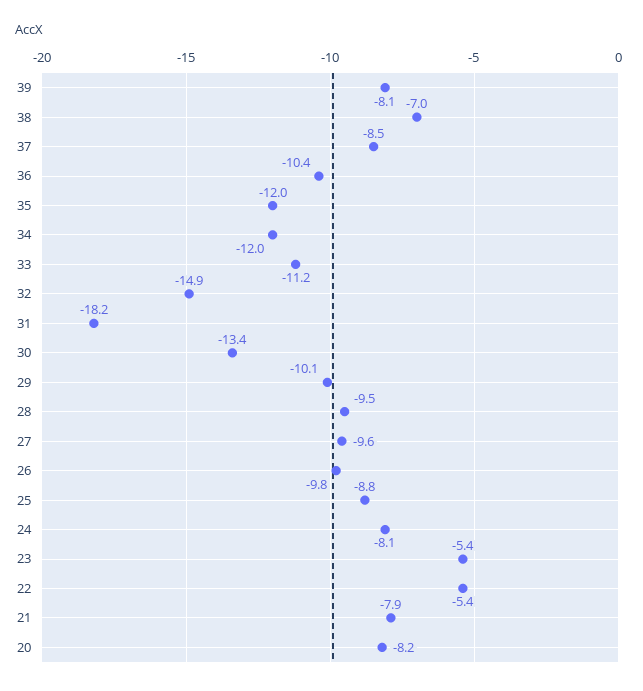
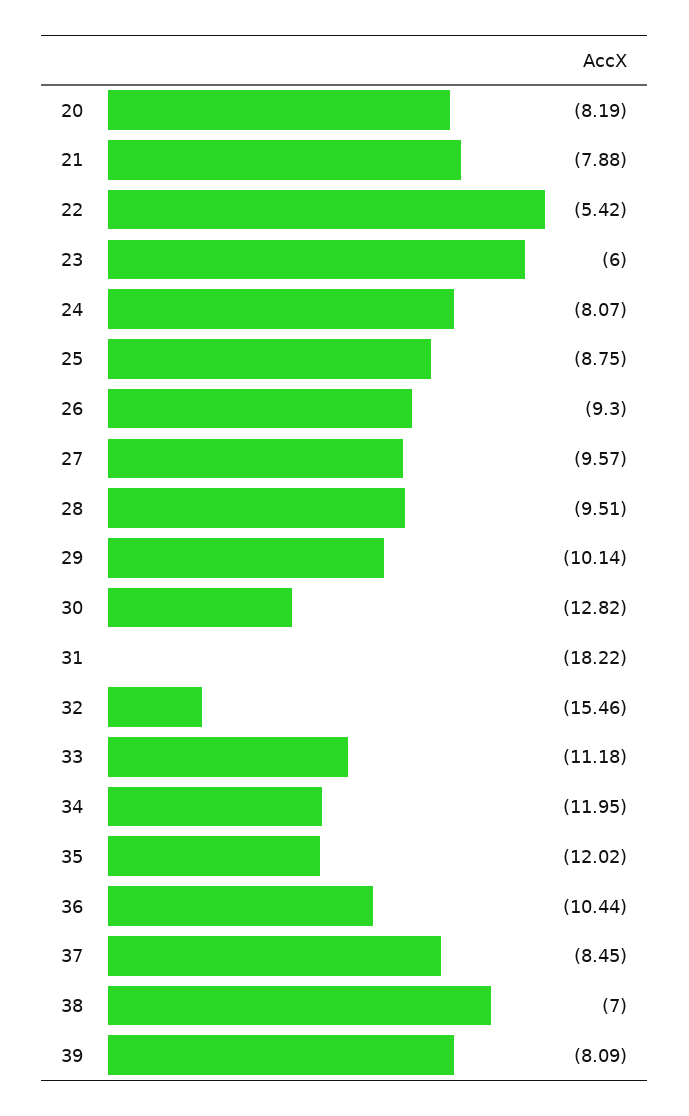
32: -14.9 -> -15.46
30: -13.4 -> -12.82
26: -9.8 -> -9.3
23: -5.4 -> -6

